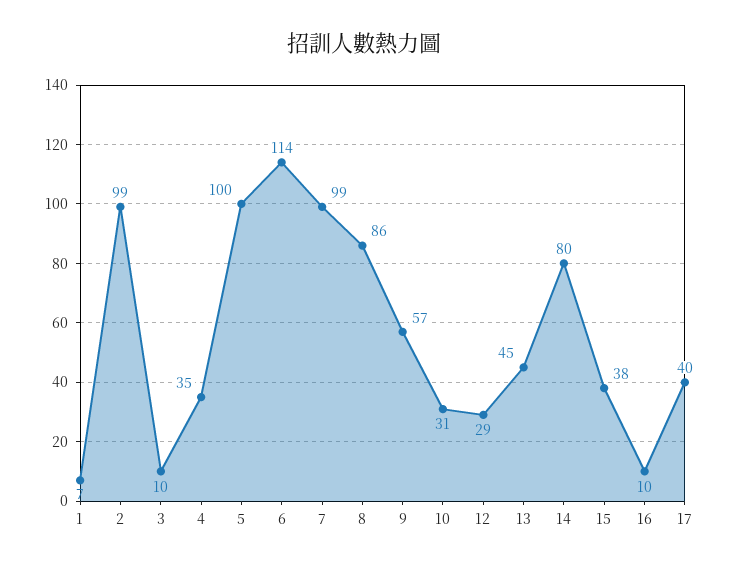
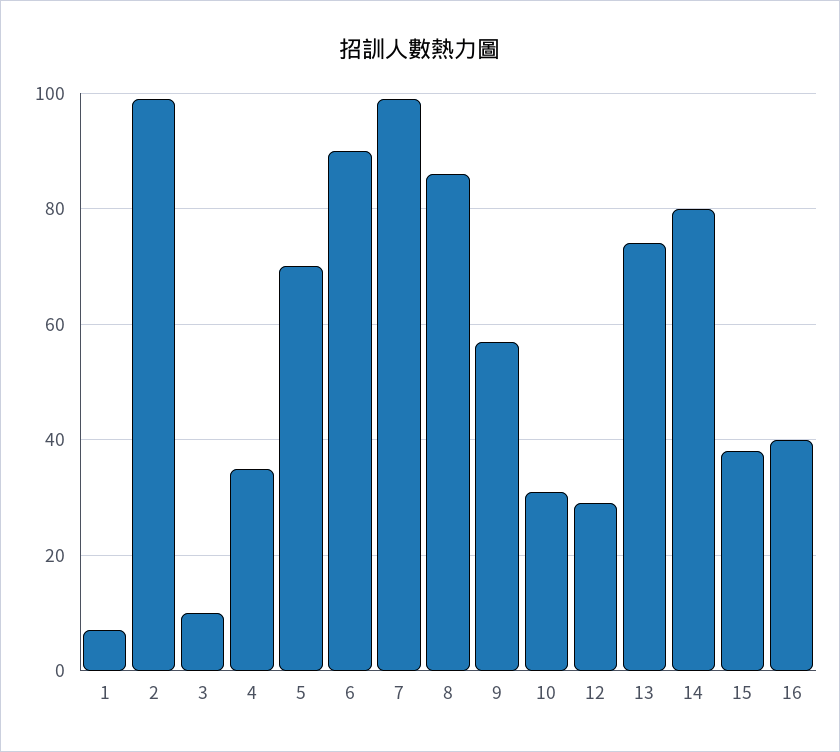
5: 100 -> 70
6: 114 -> 90
13: 45 -> 75
16: 10 -> 40
17: 40 -> none

